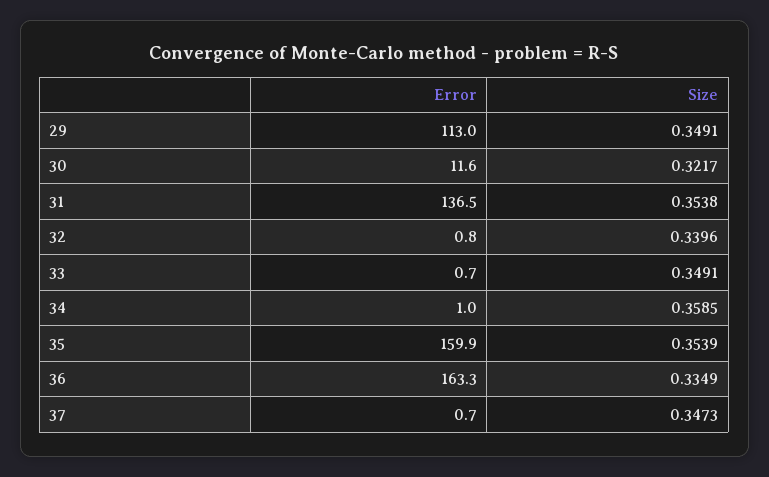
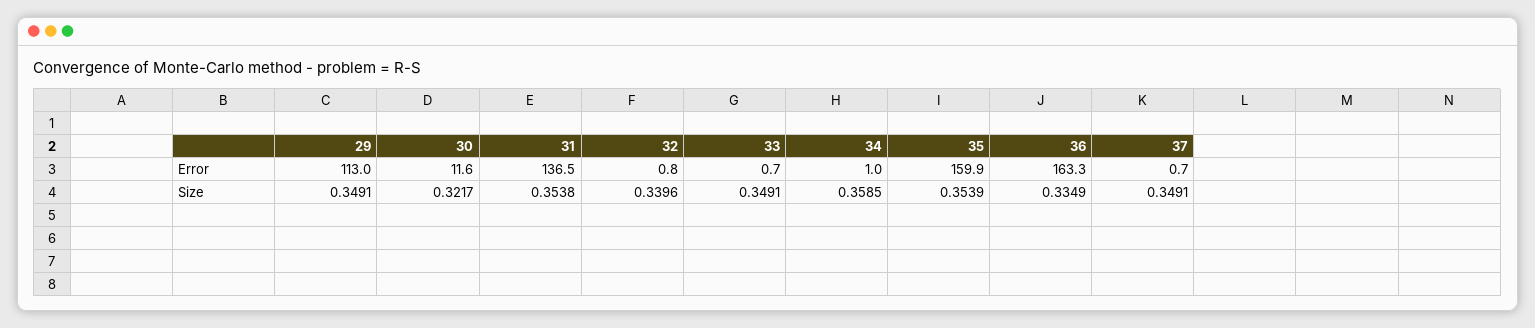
Size, 37: 0.3473 -> 0.3491

